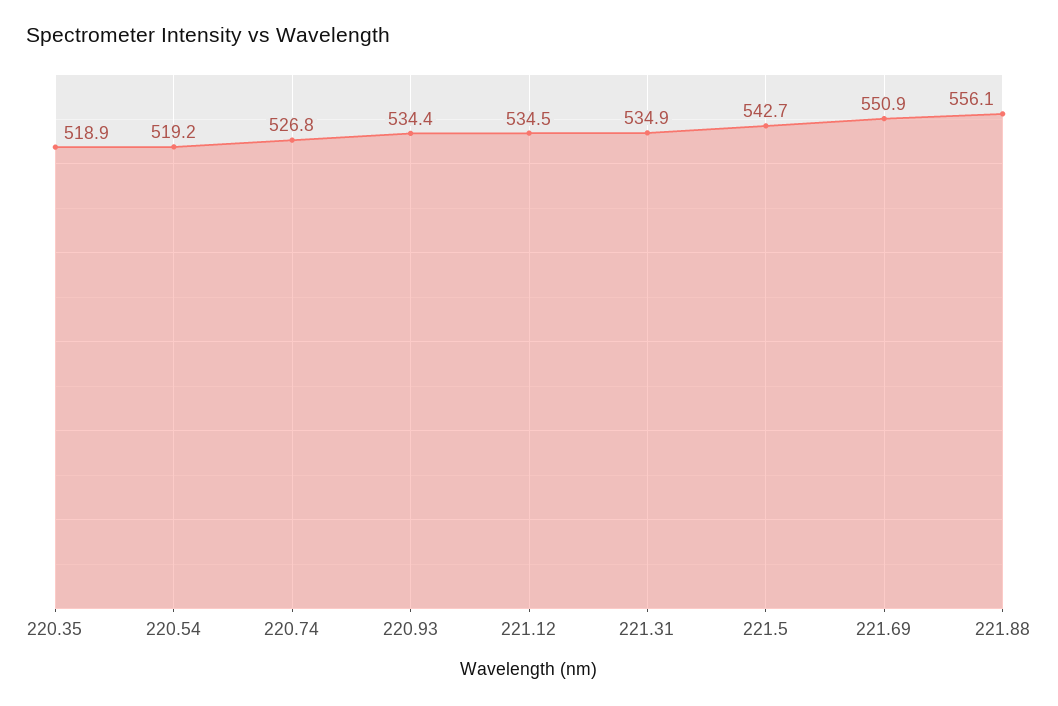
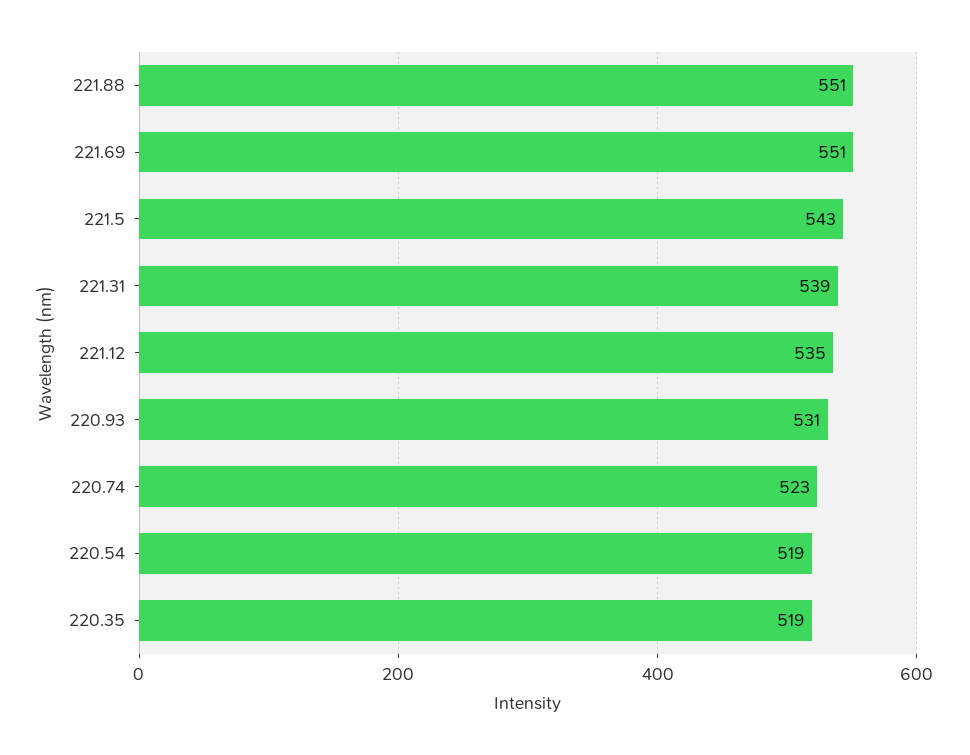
220.74: 526.8 -> 523
220.93: 534.4 -> 531
221.31: 534.9 -> 539
221.88: 556.1 -> 551

